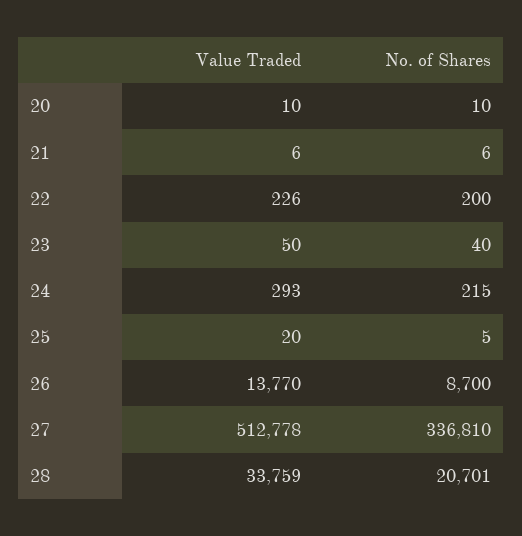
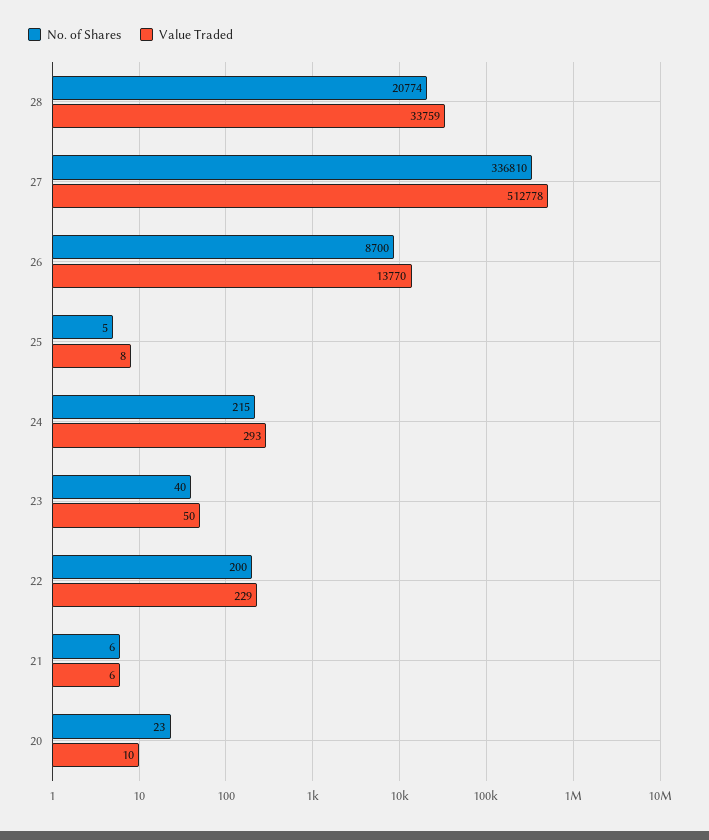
No. of Shares, 20: 10 -> 23
Value Traded, 22: 226 -> 229
Value Traded, 25: 20 -> 8
No. of Shares, 28: 20701 -> 20774

